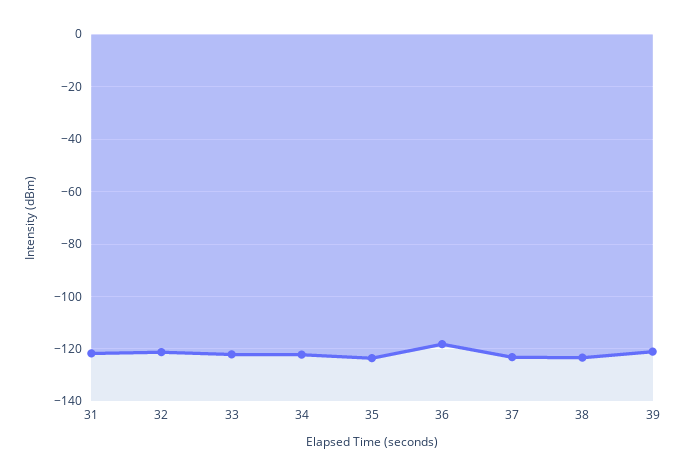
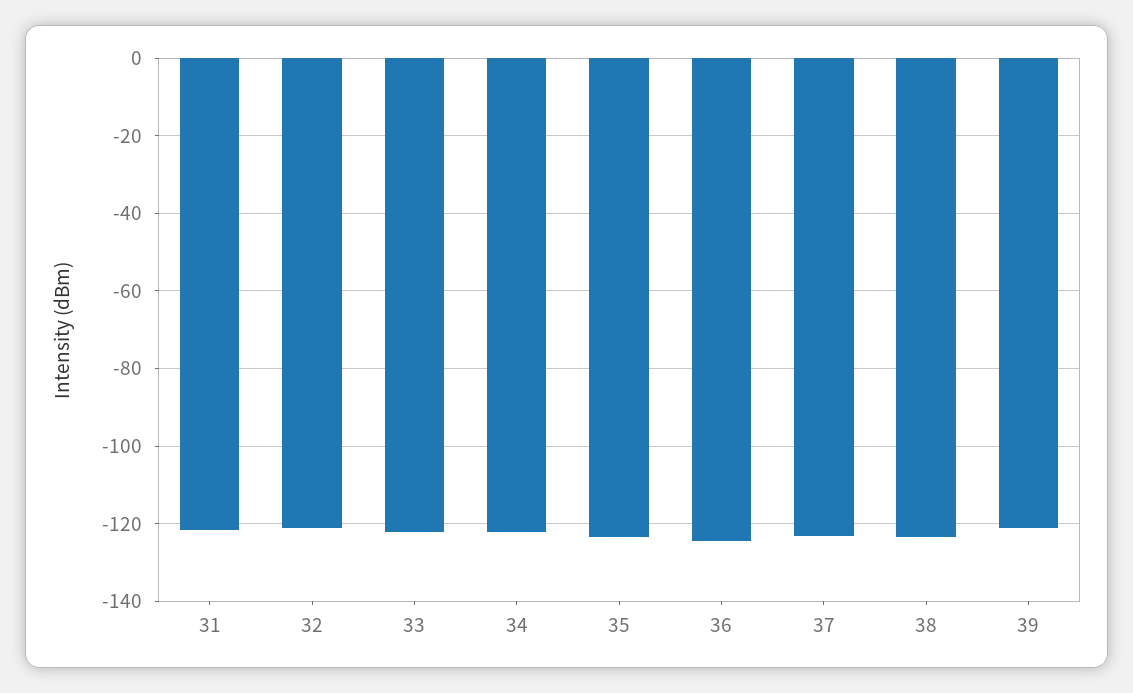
36: -117.5 -> -124

